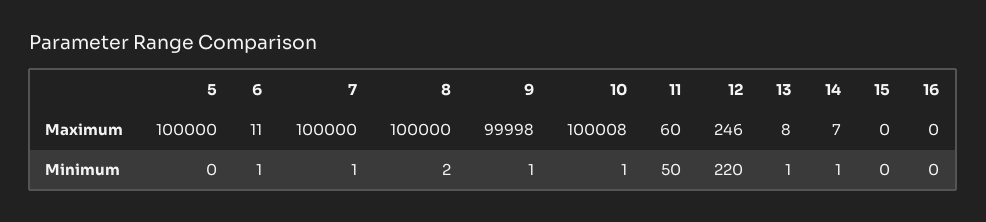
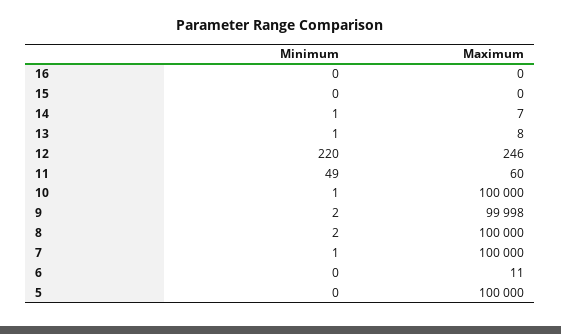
10, Maximum: 100008 -> 100000
6, Minimum: 1 -> 0
9, Minimum: 1 -> 2
11, Minimum: 50 -> 49

